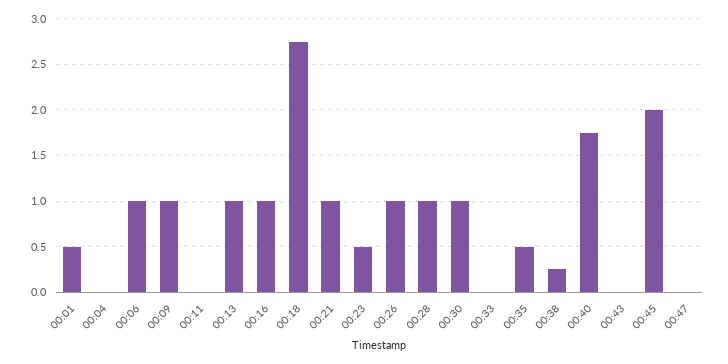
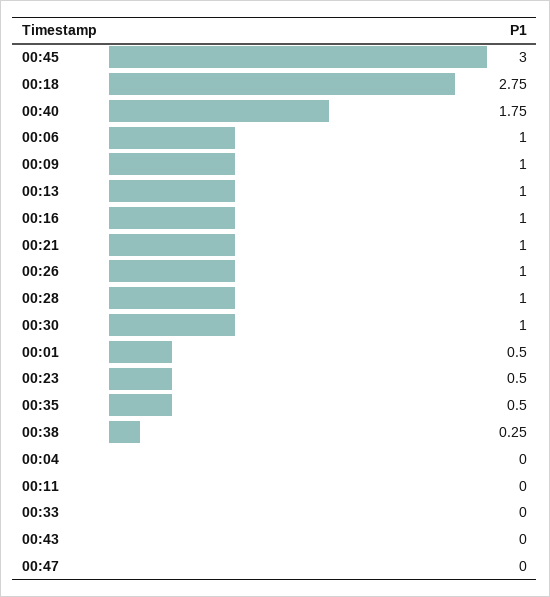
00:45: 2 -> 3

